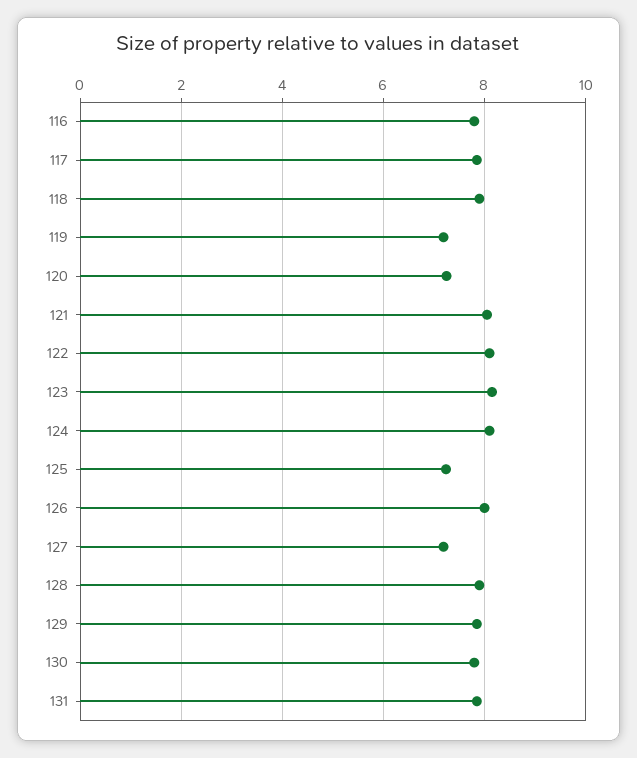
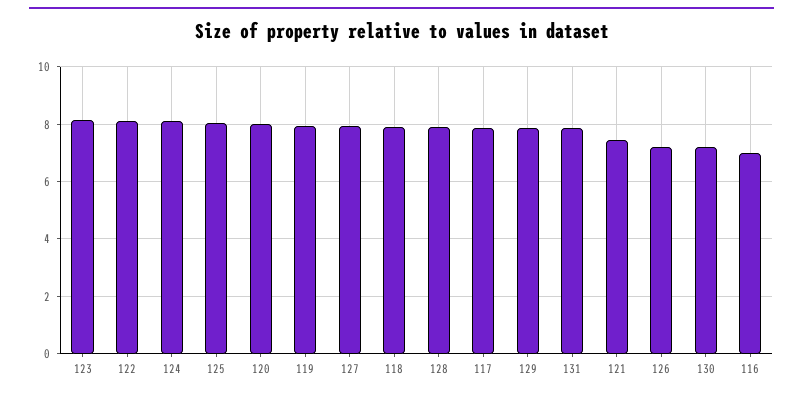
116: 7.8 -> 7
119: 7.2 -> 8
120: 7.2 -> 8
121: 8 -> 7.5
125: 7.2 -> 8
126: 8 -> 7.25
127: 7.2 -> 8
130: 7.8 -> 7.25

